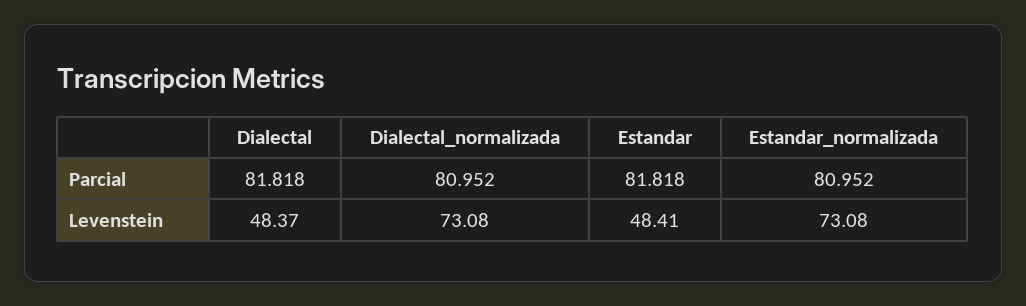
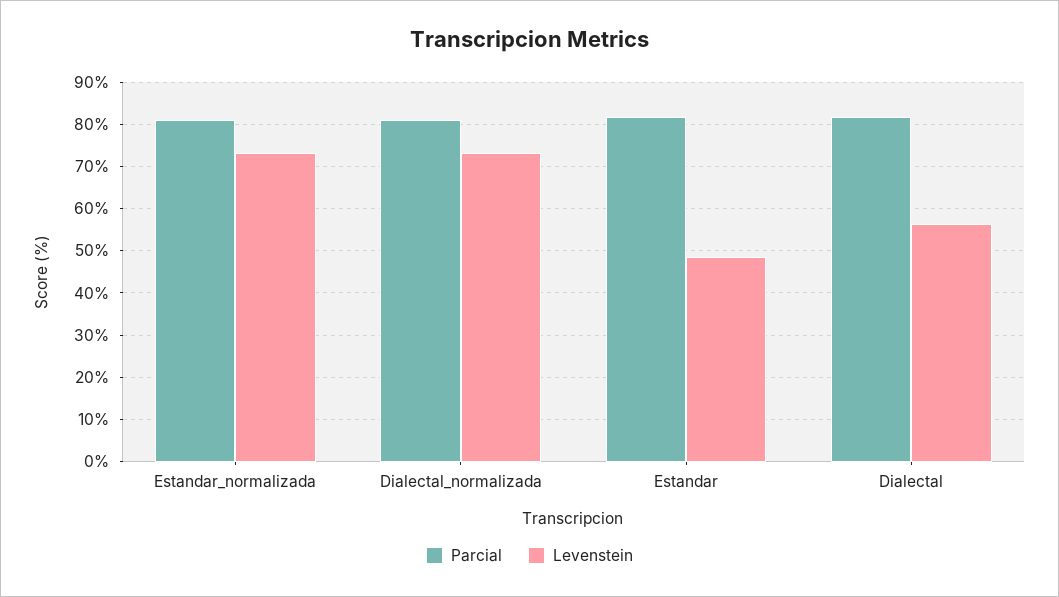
Levenstein, Dialectal: 48.37 -> 56

